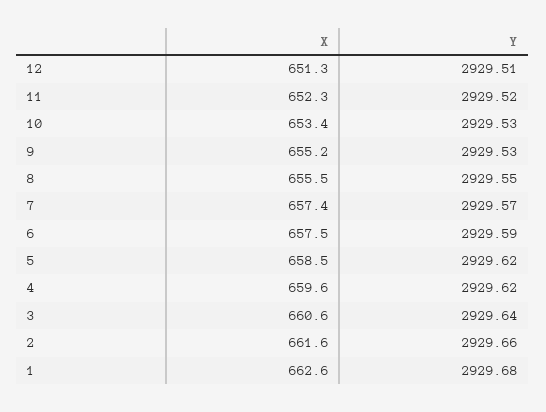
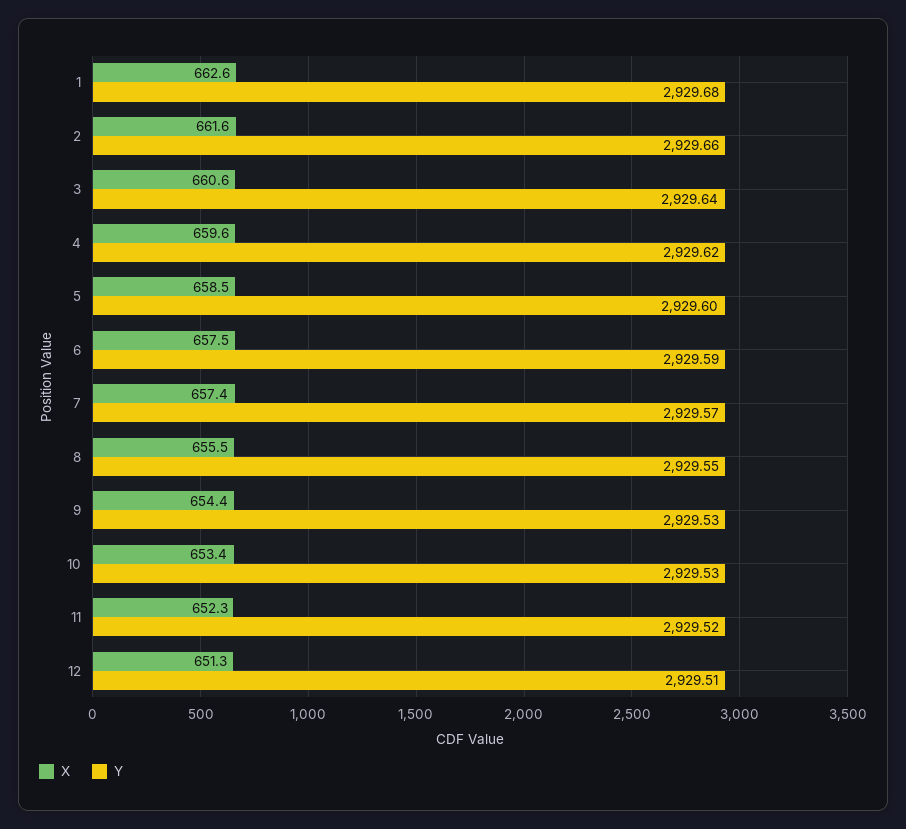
X, 9: 655.2 -> 654.4
Y, 5: 2929.62 -> 2929.6

